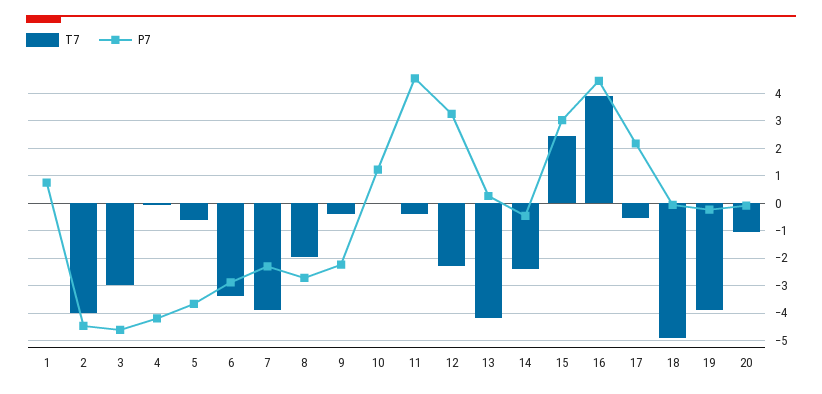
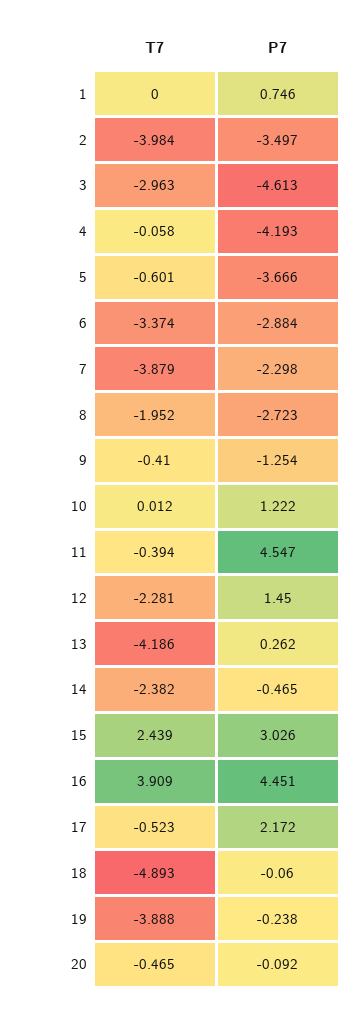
P7, 2: -4.5 -> -3.497
P7, 9: -2.25 -> -1.254
P7, 12: 3.25 -> 1.45
T7, 20: -1 -> -0.465

